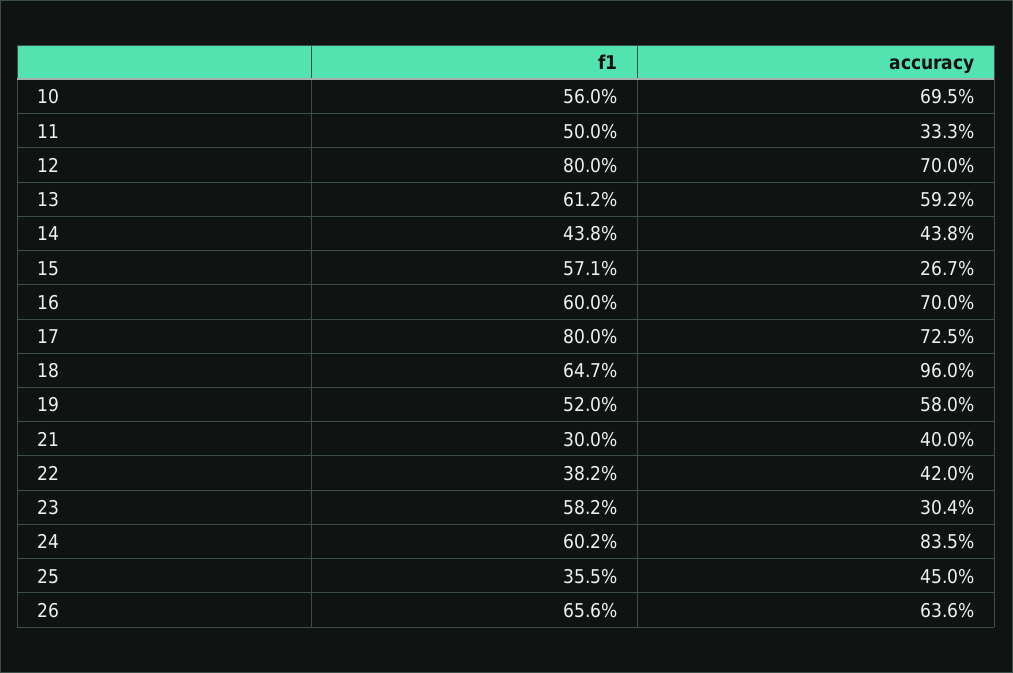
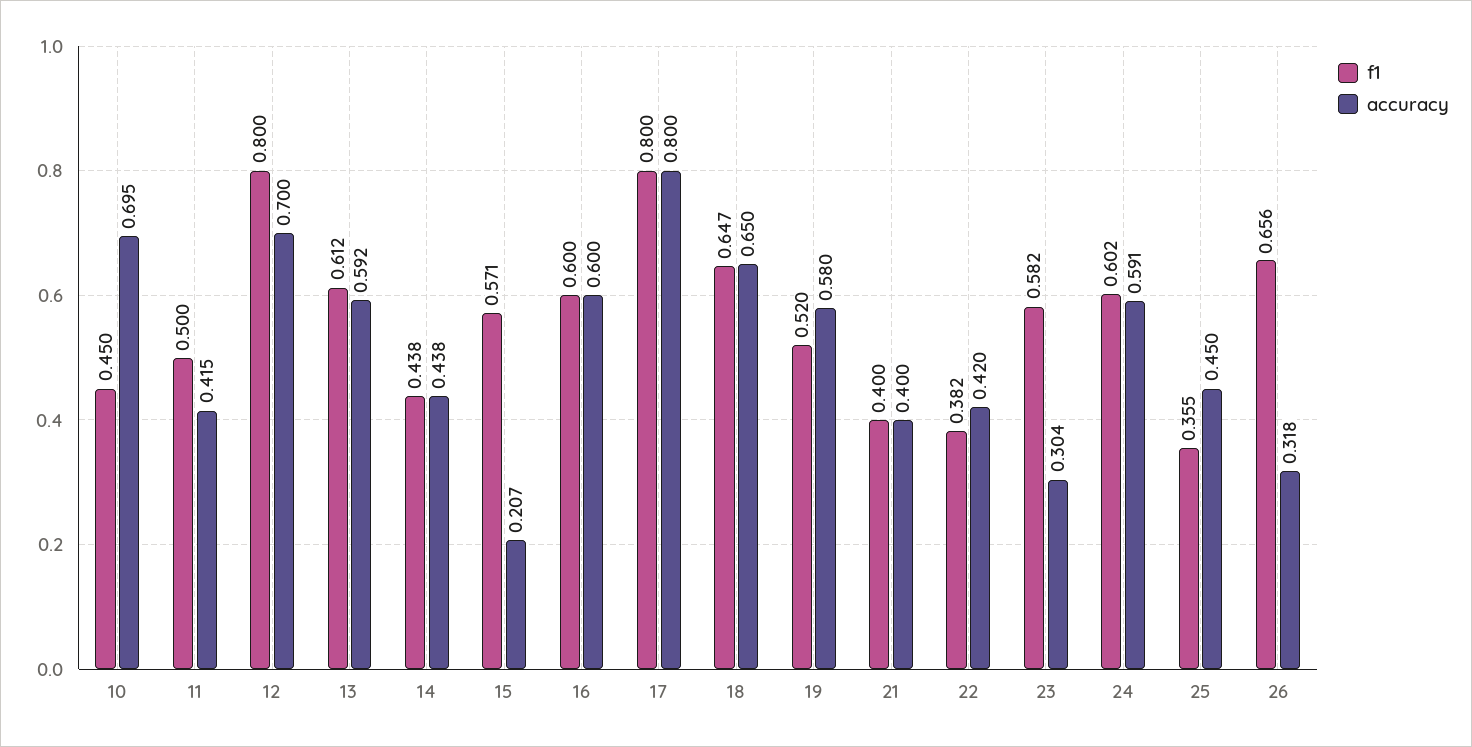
f1, 10: 0.56 -> 0.45
accuracy, 11: 0.333 -> 0.415
accuracy, 15: 0.267 -> 0.207
accuracy, 16: 0.7 -> 0.6
accuracy, 17: 0.725 -> 0.8
accuracy, 18: 0.96 -> 0.65
f1, 21: 0.3 -> 0.4
accuracy, 24: 0.835 -> 0.591
accuracy, 26: 0.636 -> 0.318

